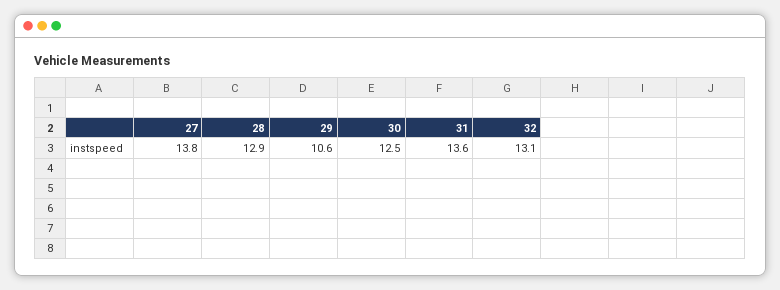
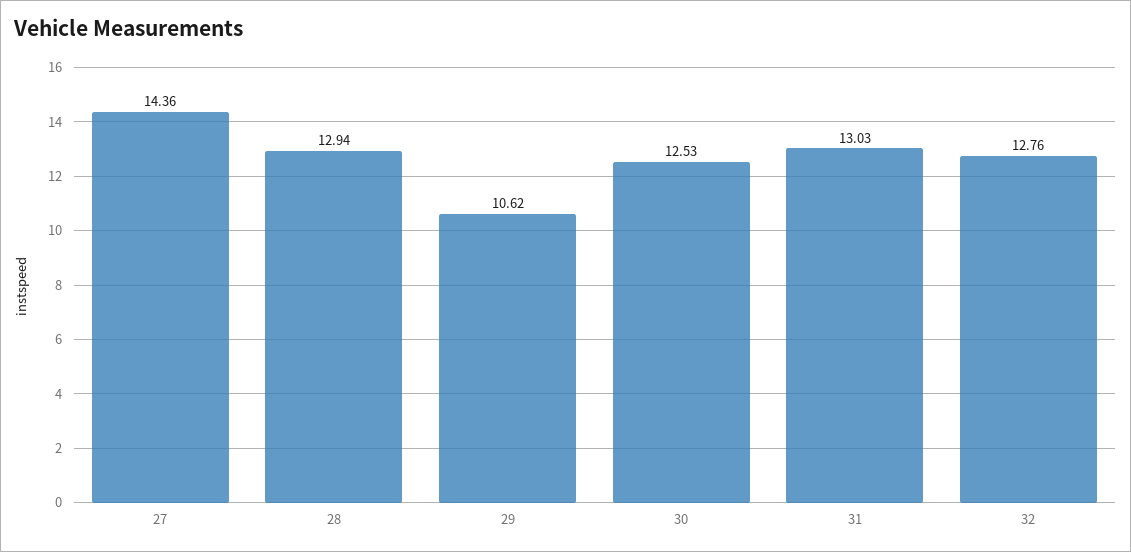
27: 13.8 -> 14.36
31: 13.6 -> 13.03
32: 13.1 -> 12.76

